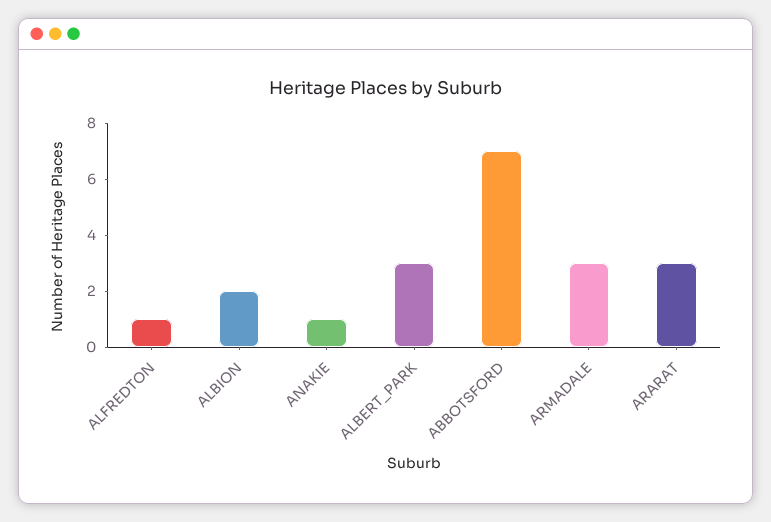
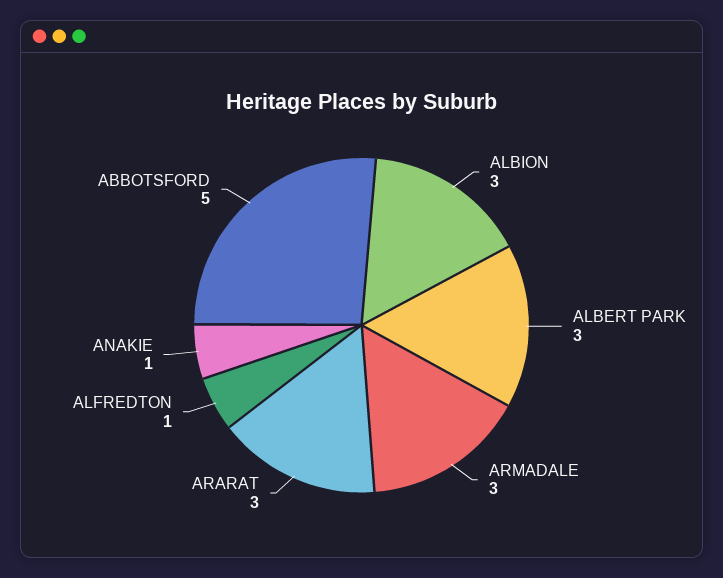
ALBION: 2 -> 3
ABBOTSFORD: 7 -> 5

